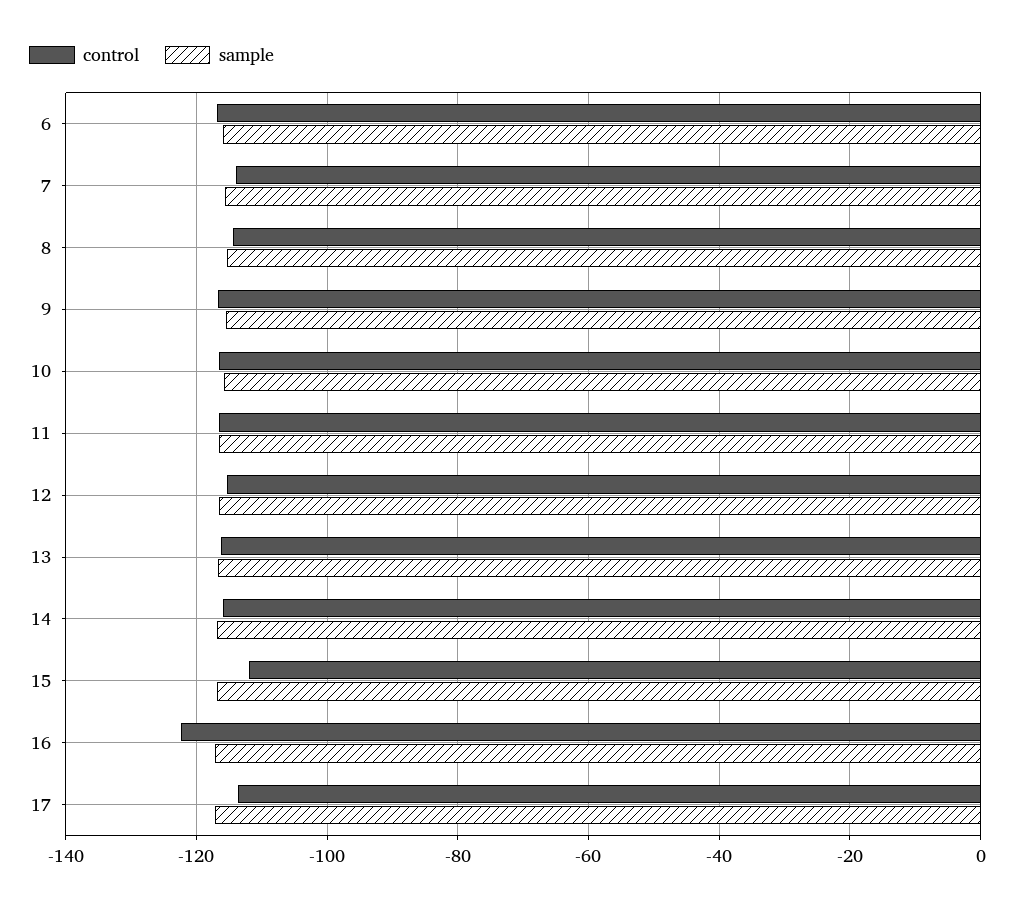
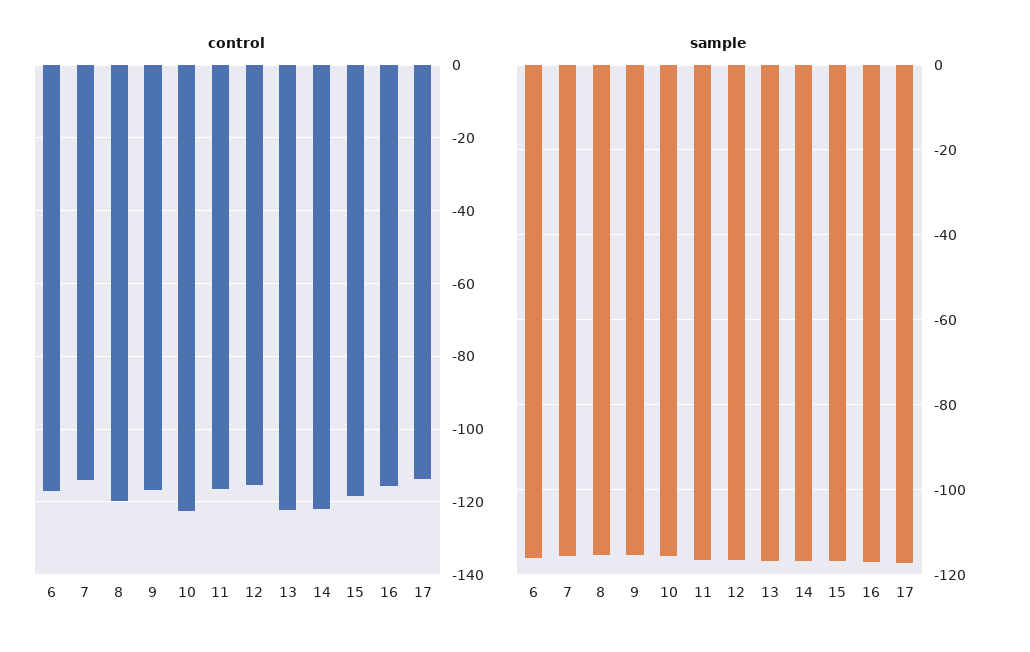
control, 8: -114 -> -120
control, 10: -116 -> -122
control, 13: -116 -> -122
control, 14: -116 -> -122
control, 15: -112 -> -118
control, 16: -122 -> -116

